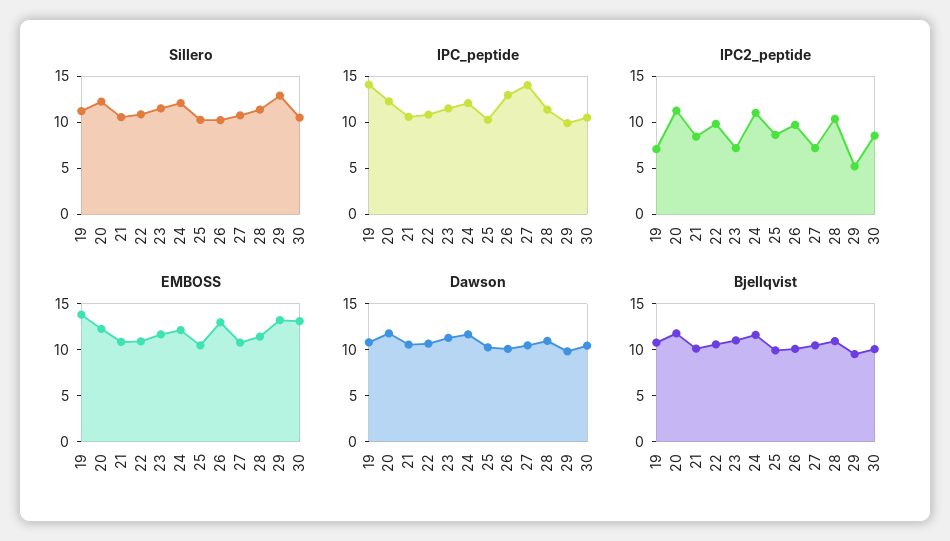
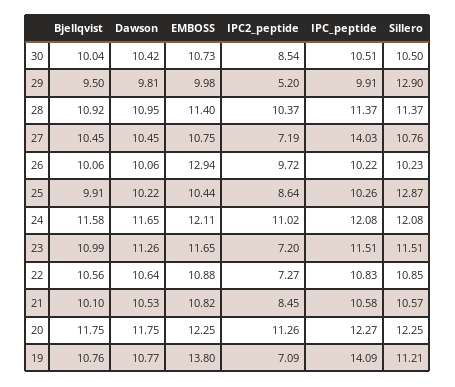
Sillero, 25: 10 -> 12.87
IPC_peptide, 26: 13 -> 10.22
IPC2_peptide, 22: 10 -> 7.27
EMBOSS, 29: 13 -> 9.98
EMBOSS, 30: 13 -> 10.73

